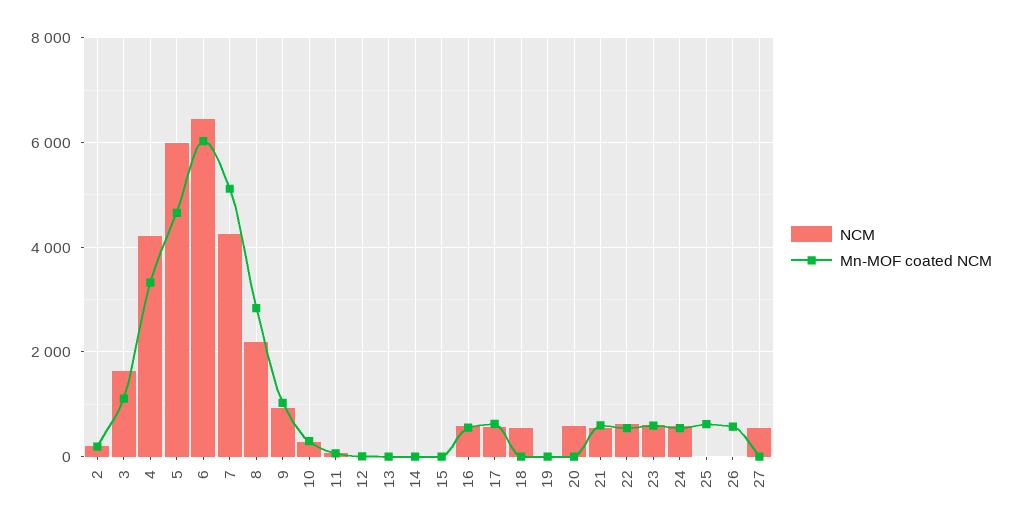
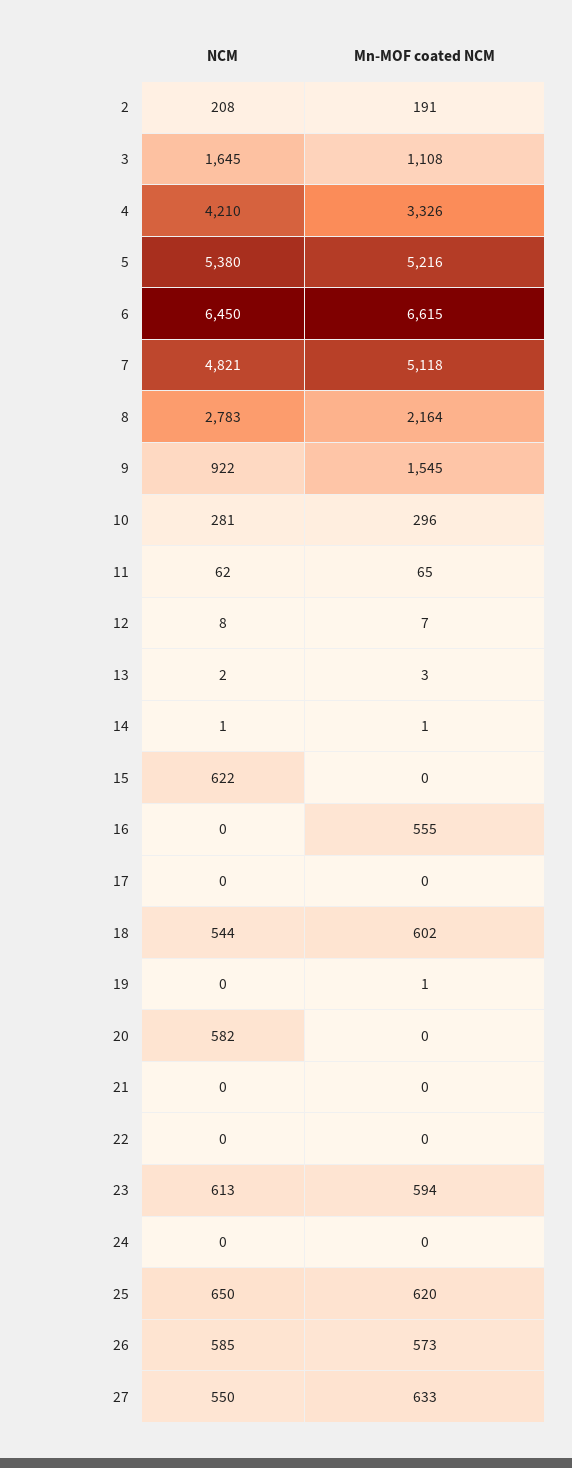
NCM, 5: 6000 -> 5380
Mn-MOF coated NCM, 5: 4600 -> 5216
Mn-MOF coated NCM, 6: 6000 -> 6615
NCM, 7: 4200 -> 4821
NCM, 8: 2200 -> 2783
Mn-MOF coated NCM, 8: 2800 -> 2164
Mn-MOF coated NCM, 9: 1000 -> 1545
NCM, 15: 0 -> 622
NCM, 16: 600 -> 0
NCM, 17: 600 -> 0
Mn-MOF coated NCM, 17: 600 -> 0
Mn-MOF coated NCM, 18: 0 -> 602
NCM, 21: 600 -> 0
Mn-MOF coated NCM, 21: 600 -> 0
NCM, 22: 600 -> 0
Mn-MOF coated NCM, 22: 600 -> 0
NCM, 24: 600 -> 0
Mn-MOF coated NCM, 24: 600 -> 0
NCM, 25: 0 -> 650
NCM, 26: 0 -> 585
Mn-MOF coated NCM, 27: 0 -> 633

